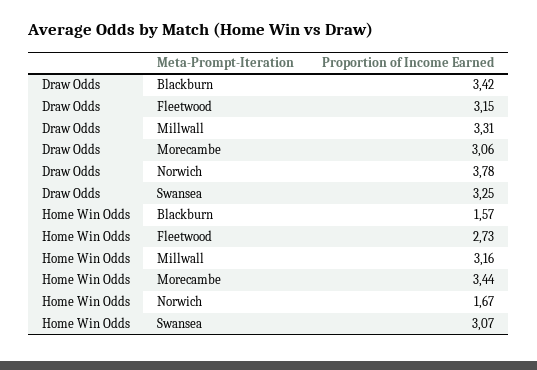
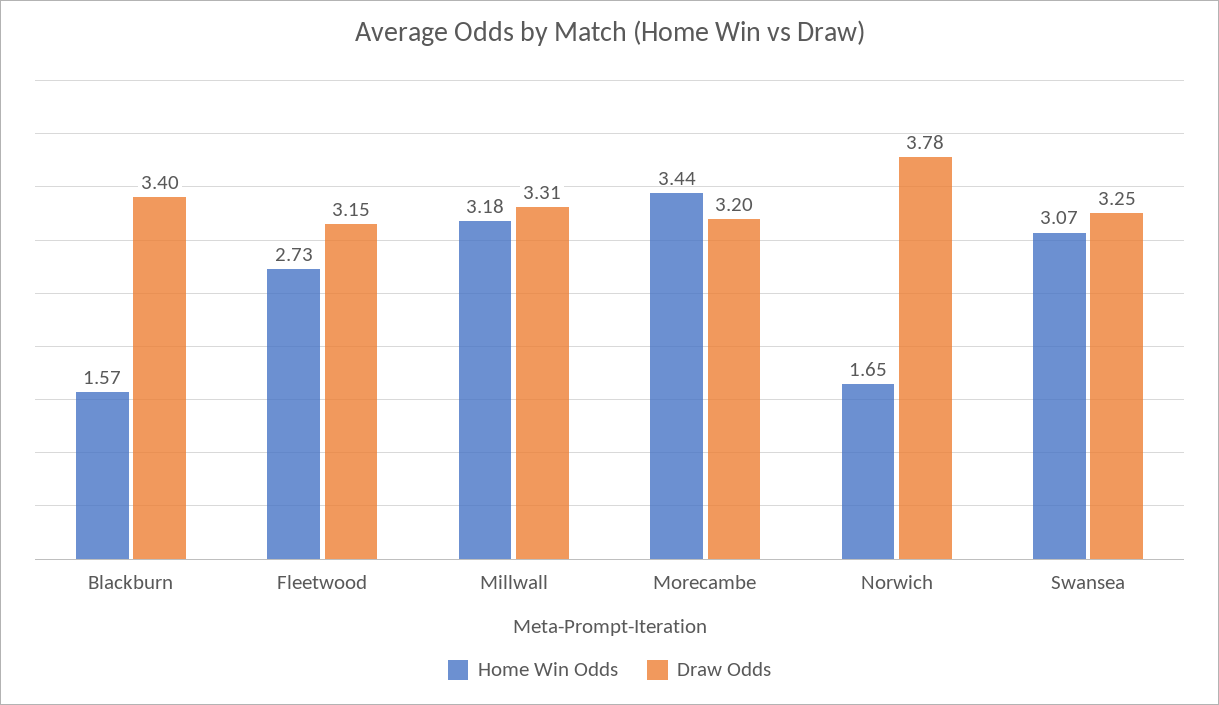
Draw Odds, Blackburn: 3.42 -> 3.4
Draw Odds, Morecambe: 3.06 -> 3.2
Home Win Odds, Millwall: 3.16 -> 3.18
Home Win Odds, Norwich: 1.67 -> 1.65

